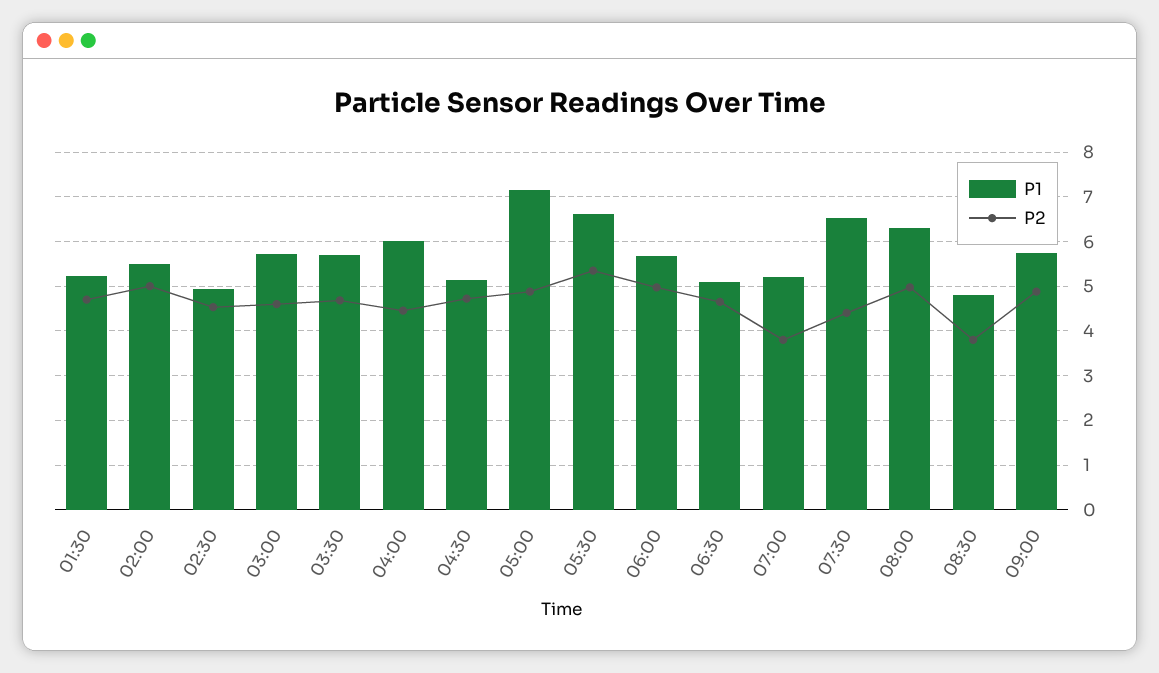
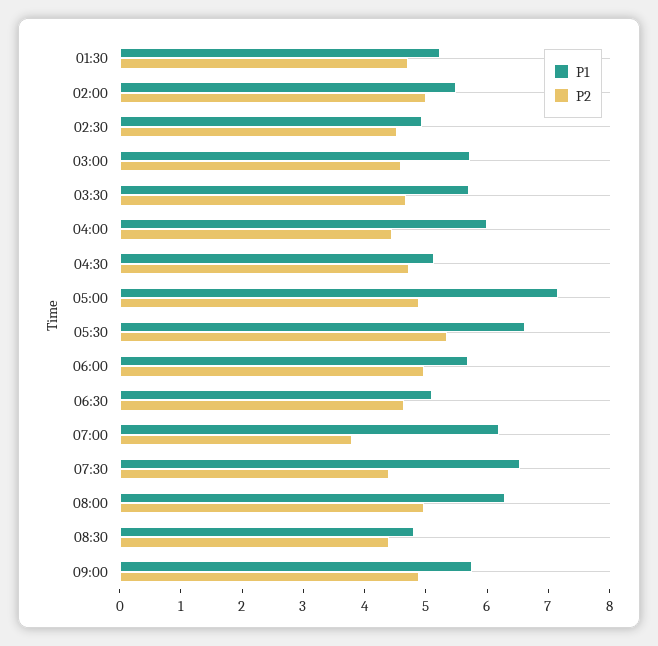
P1, 07:00: 5.2 -> 6.2
P2, 08:30: 3.8 -> 4.4

